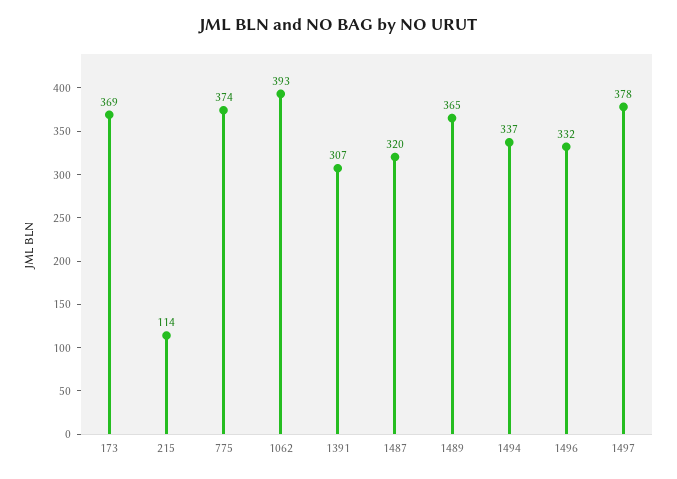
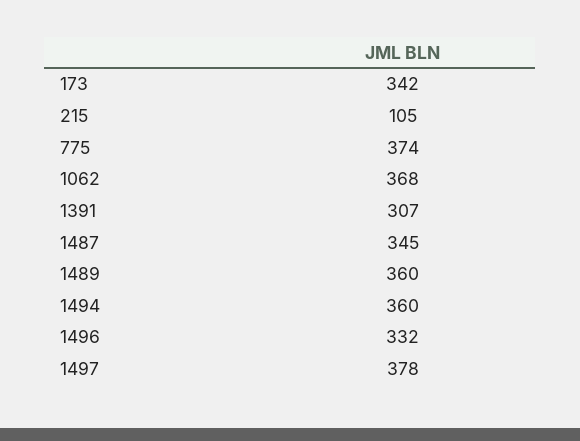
173: 369 -> 342
215: 114 -> 105
1062: 393 -> 368
1487: 320 -> 345
1489: 365 -> 360
1494: 337 -> 360

